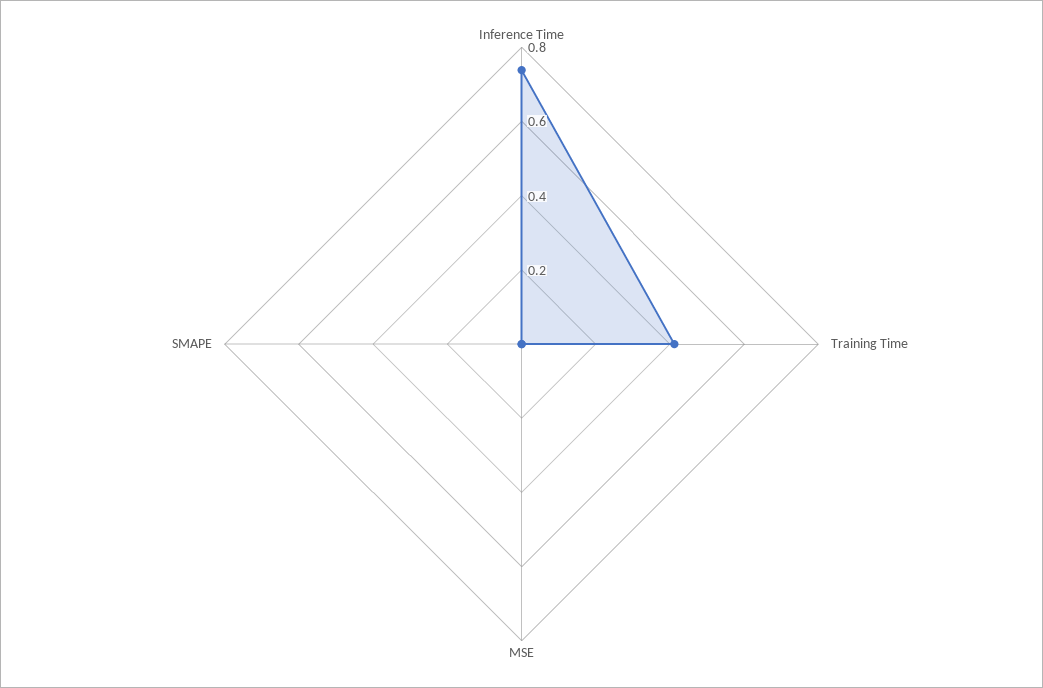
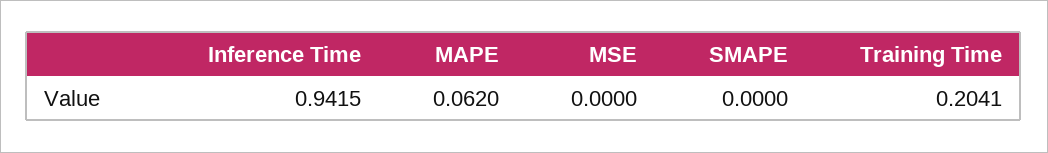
Inference Time: 0.75 -> 0.9415
Training Time: 0.4 -> 0.2041
MAPE: none -> 0.062

